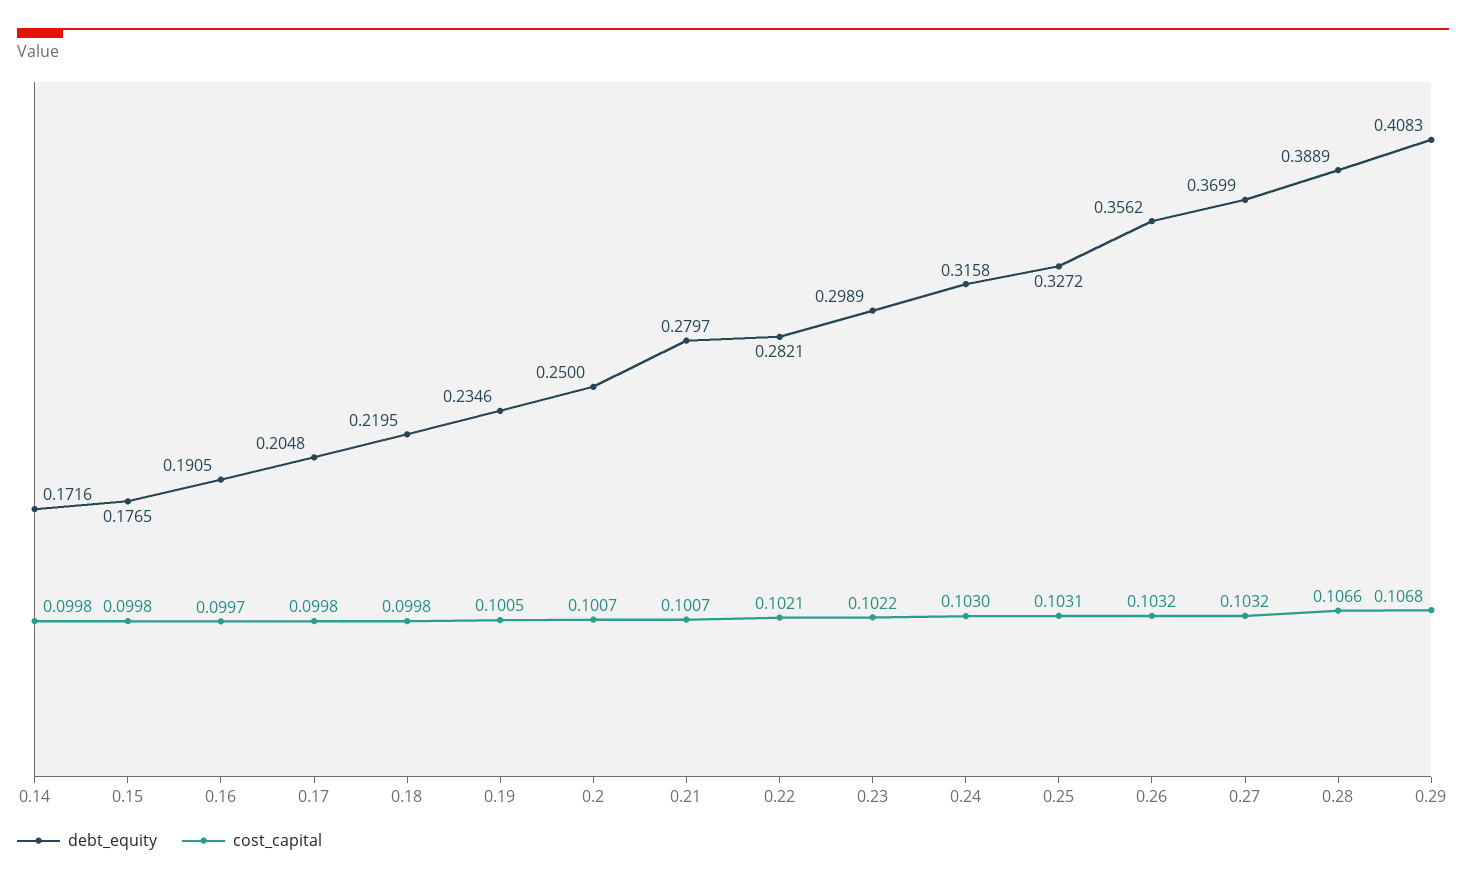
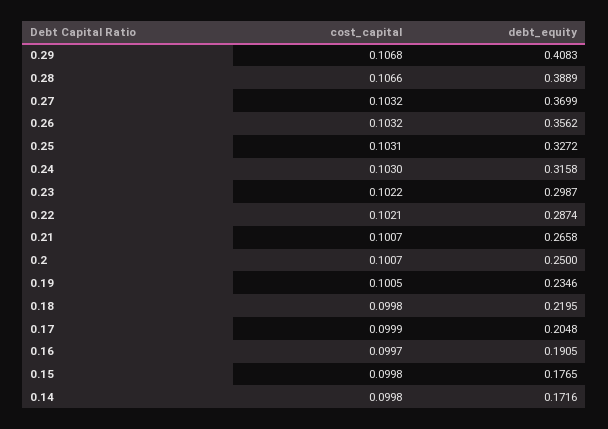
cost_capital, 0.17: 0.0998 -> 0.0999
debt_equity, 0.21: 0.2797 -> 0.2658
debt_equity, 0.22: 0.2821 -> 0.2874
debt_equity, 0.23: 0.2989 -> 0.2987

